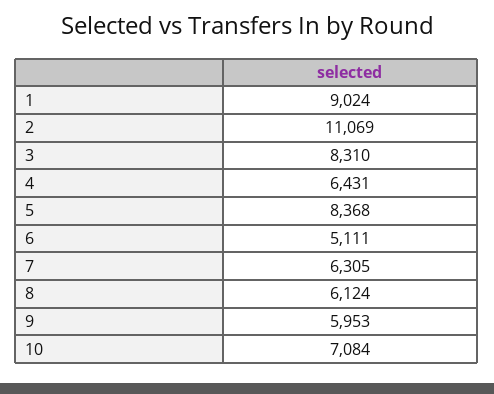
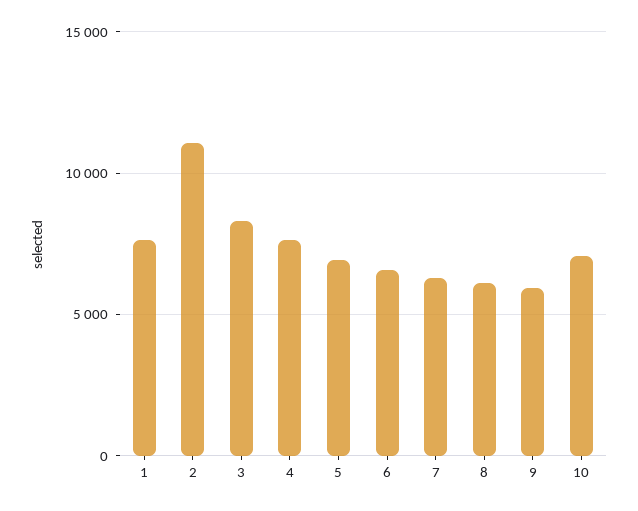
1: 9024 -> 7500
4: 6431 -> 7500
5: 8368 -> 7000
6: 5111 -> 6500

